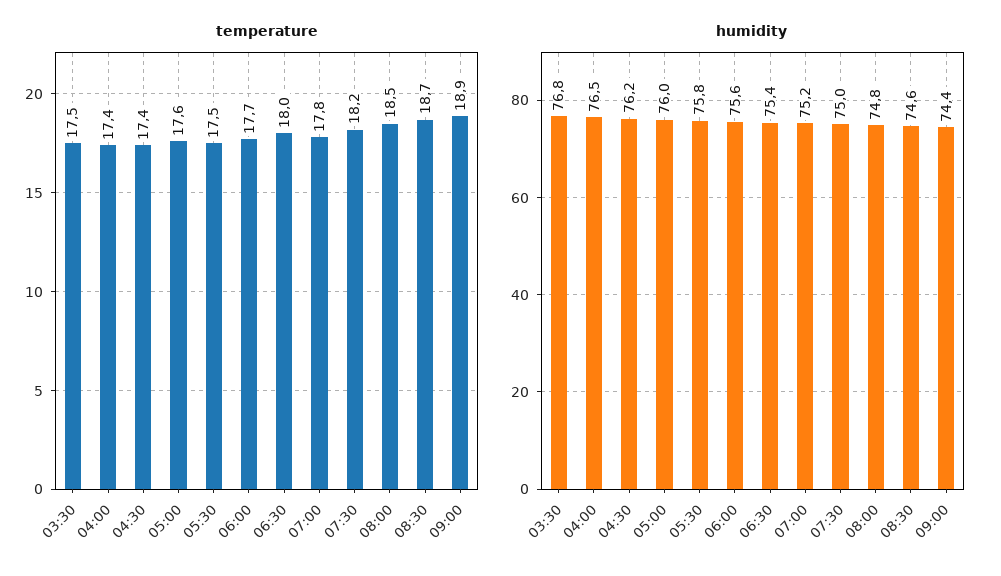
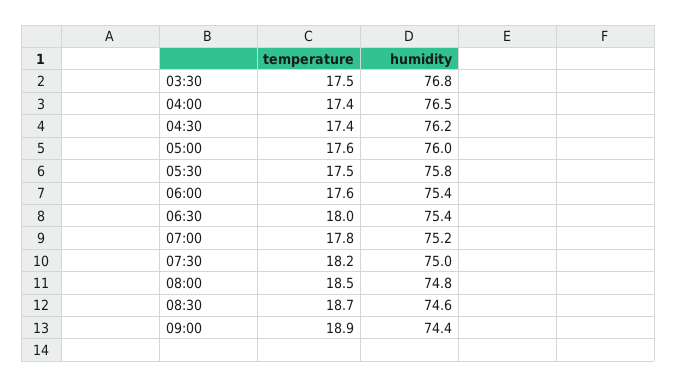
temperature, 06:00: 17.7 -> 17.6
humidity, 06:00: 75.6 -> 75.4

